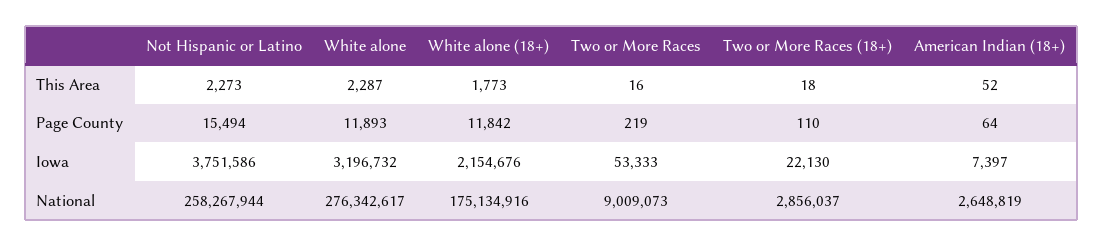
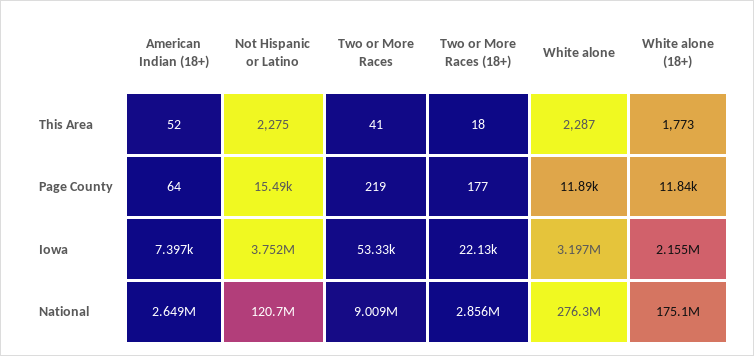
Not Hispanic or Latino, This Area: 2273 -> 2275
Two or More Races, This Area: 16 -> 41
Two or More Races (18+), Page County: 110 -> 177
Not Hispanic or Latino, National: 258267944 -> 120700000

